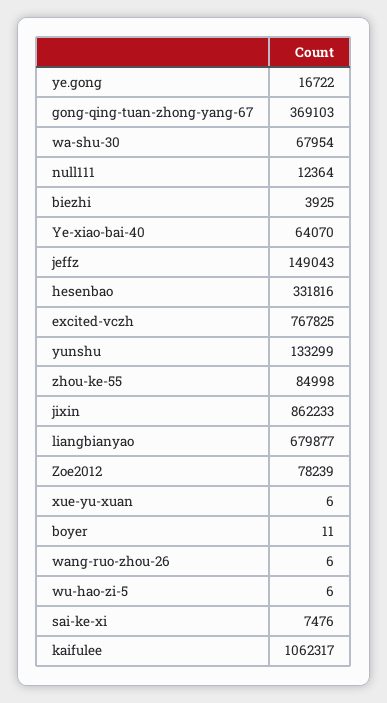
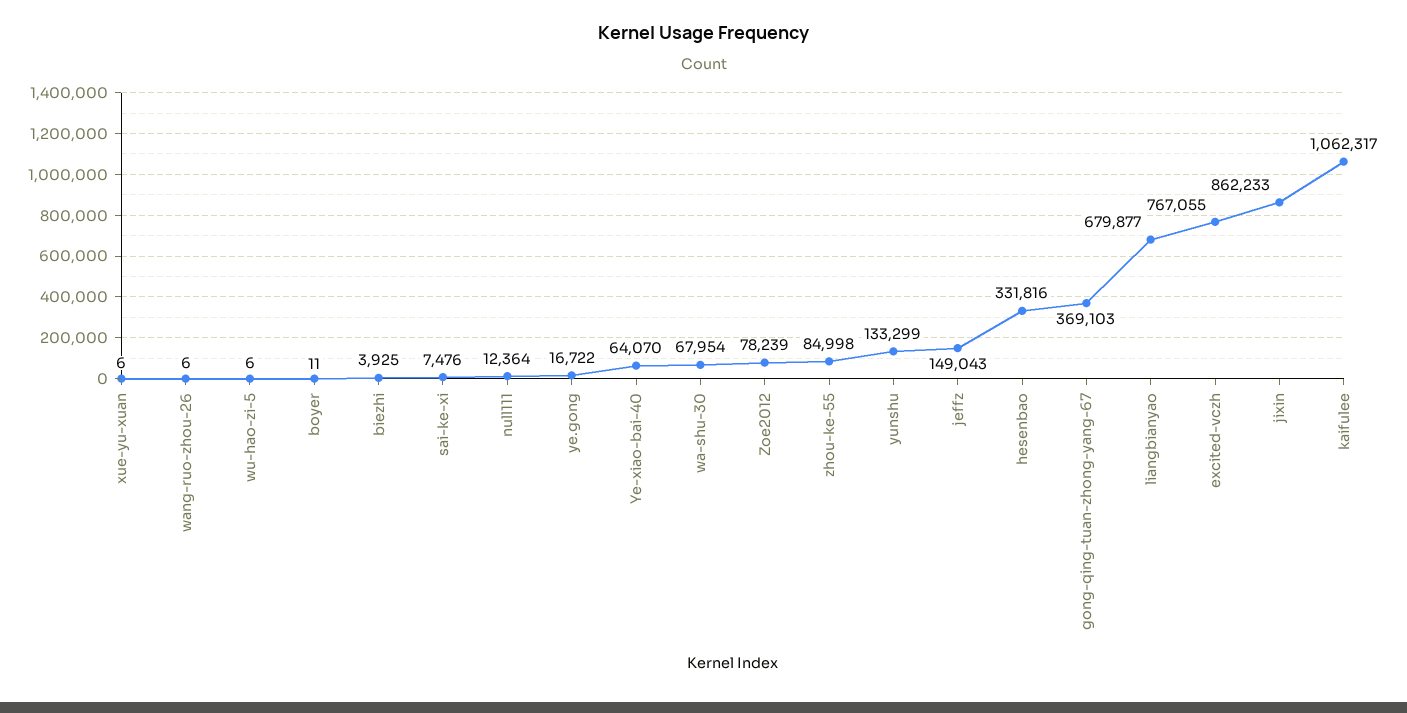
excited-vczh: 767825 -> 767055

